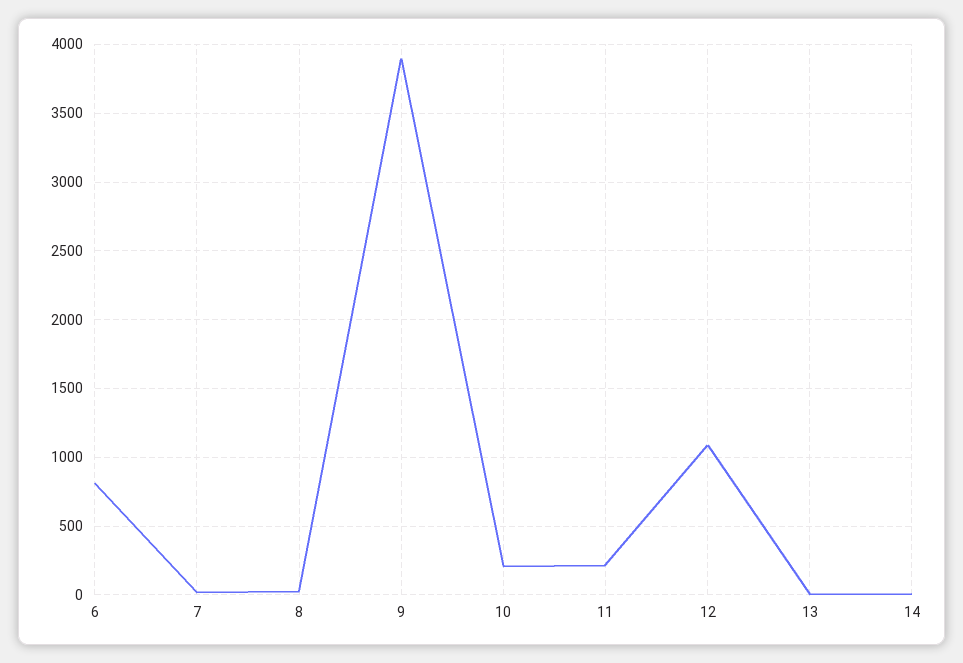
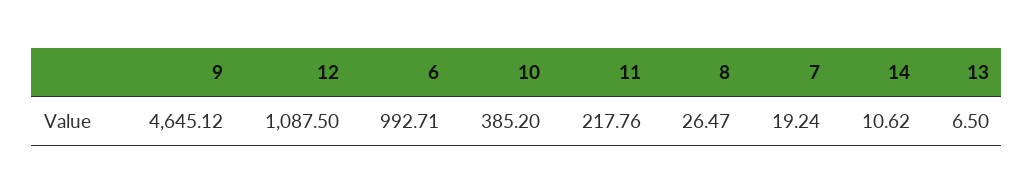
6: 800 -> 992.71
9: 3900 -> 4645.12
10: 200 -> 385.2

